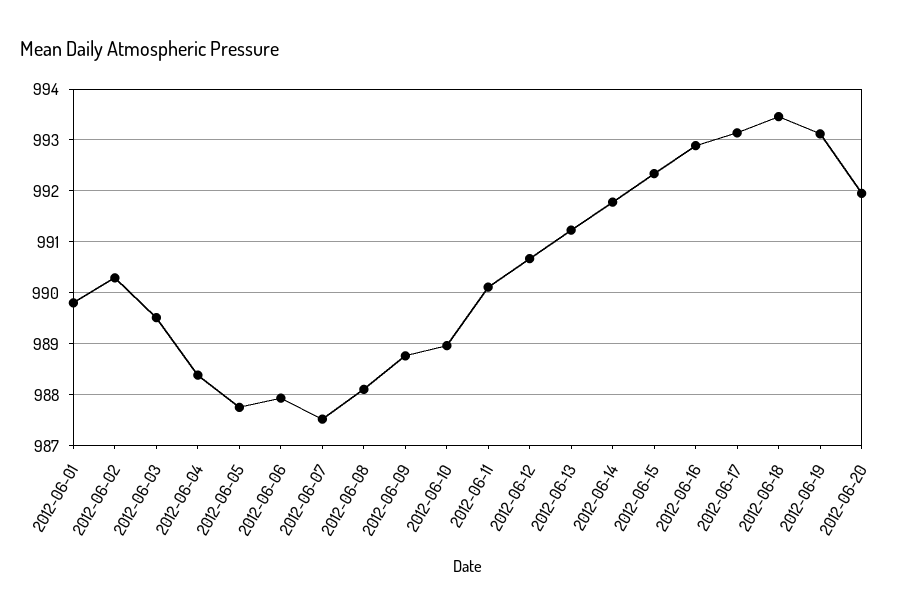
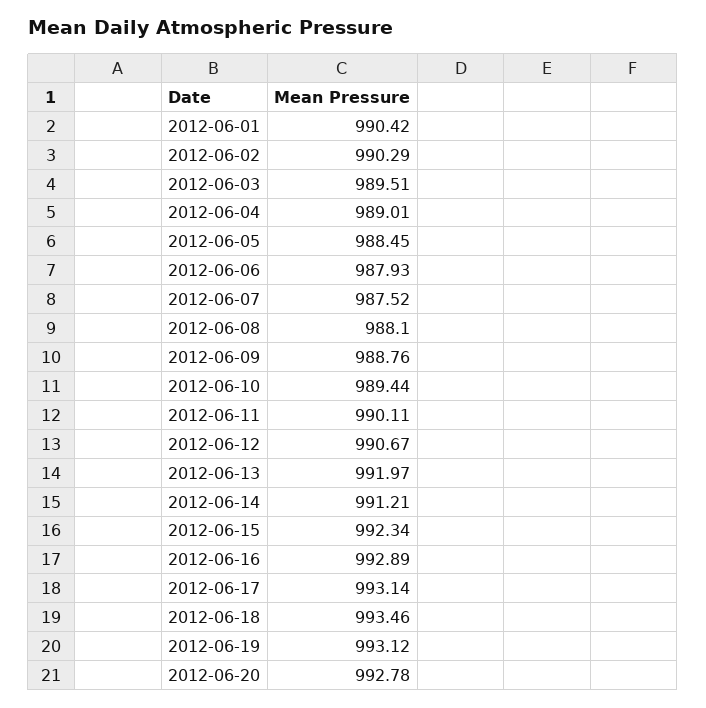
2012-06-01: 989.8 -> 990.42
2012-06-04: 988.4 -> 989.01
2012-06-05: 987.8 -> 988.45
2012-06-10: 989 -> 989.44
2012-06-13: 991.2 -> 991.97
2012-06-14: 991.8 -> 991.21
2012-06-20: 992 -> 992.78

